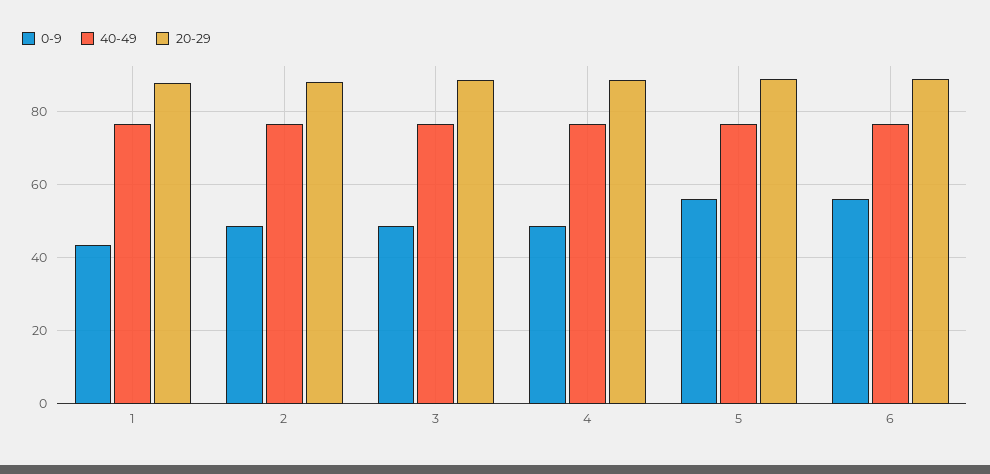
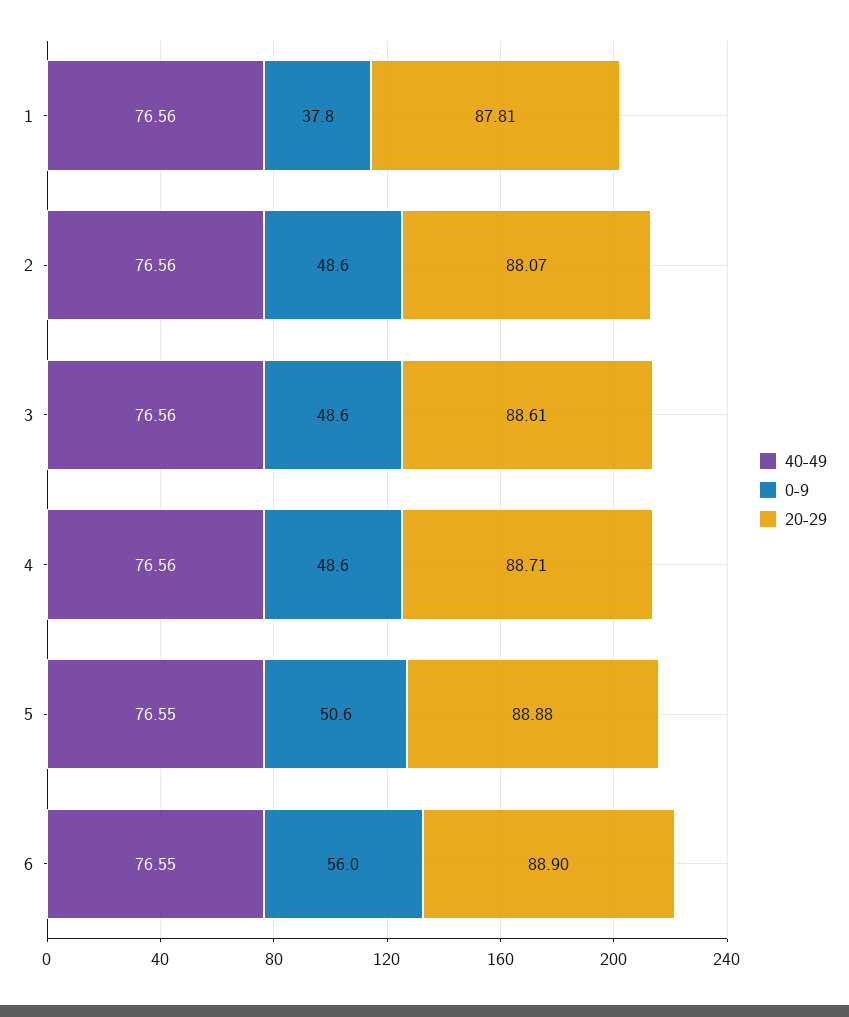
0-9, 1: 44 -> 37.8
0-9, 5: 56 -> 50.6

